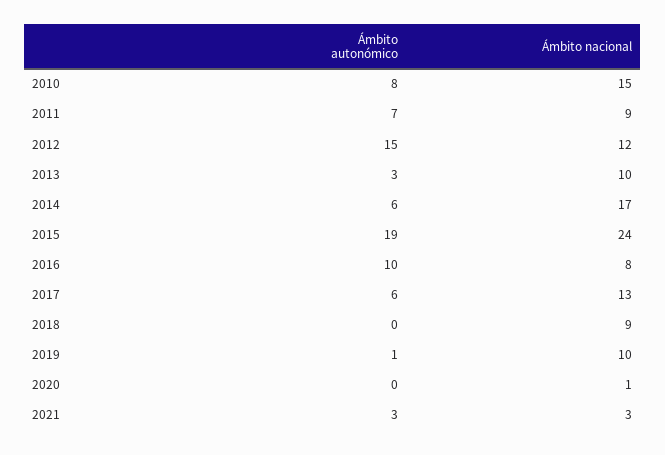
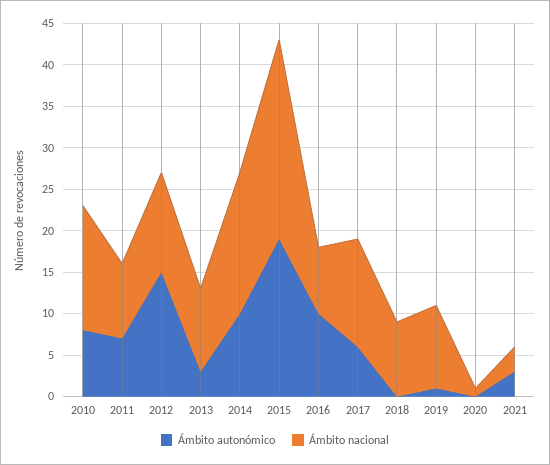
Ámbito autonómico, 2014: 6 -> 10

